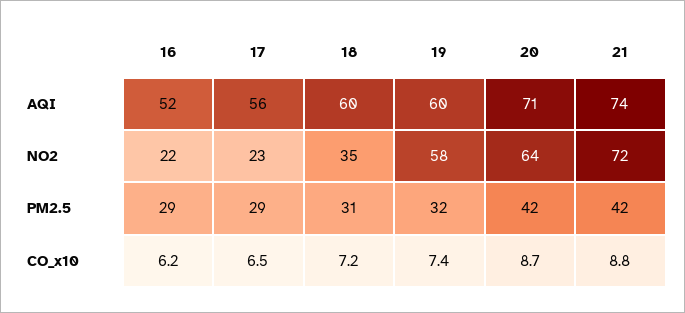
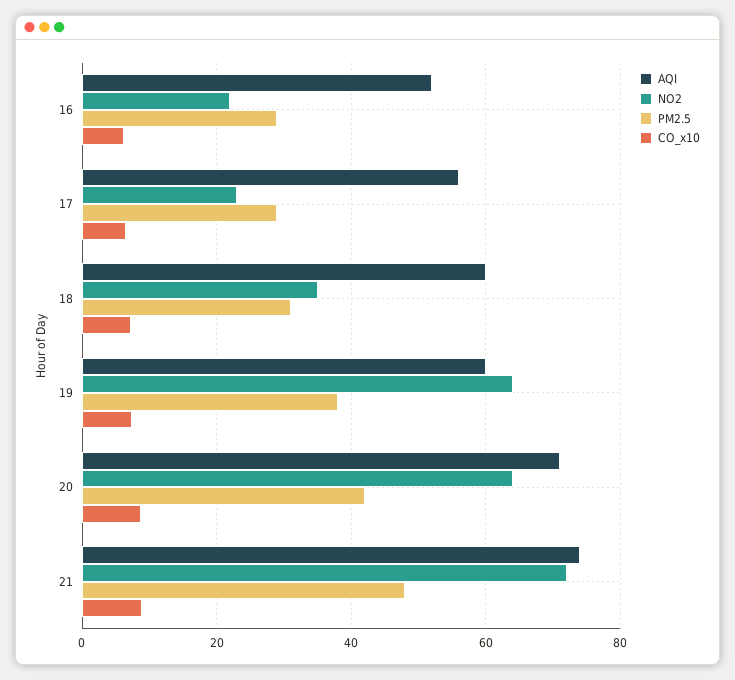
NO2, 19: 58 -> 64
PM2.5, 19: 32 -> 38
PM2.5, 21: 42 -> 48

